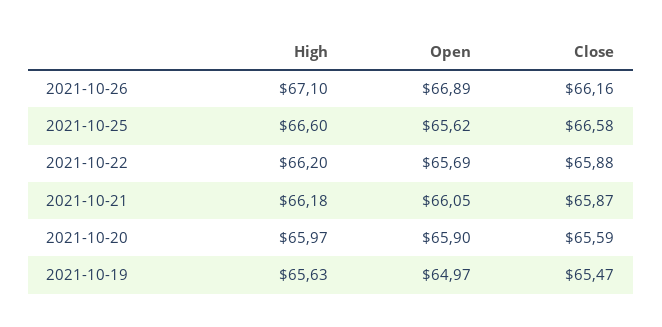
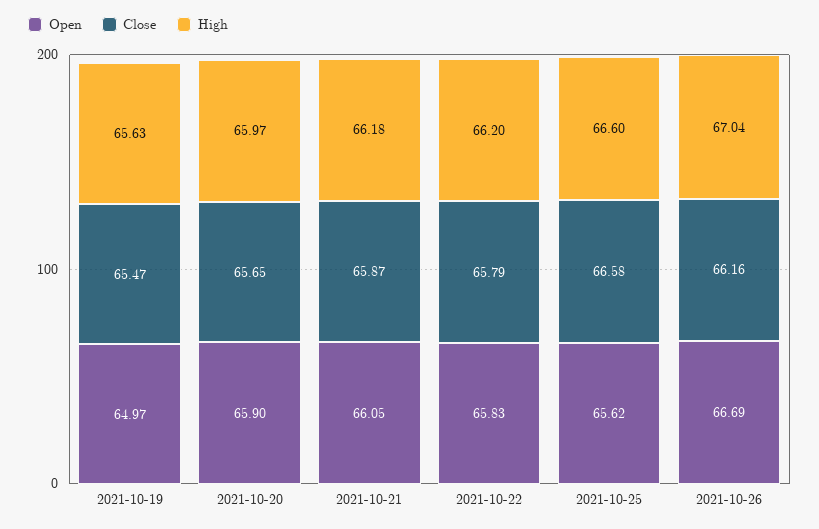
High, 2021-10-26: 67.1 -> 67.04
Open, 2021-10-26: 66.89 -> 66.69
Open, 2021-10-22: 65.69 -> 65.83
Close, 2021-10-22: 65.88 -> 65.79
Close, 2021-10-20: 65.59 -> 65.65

